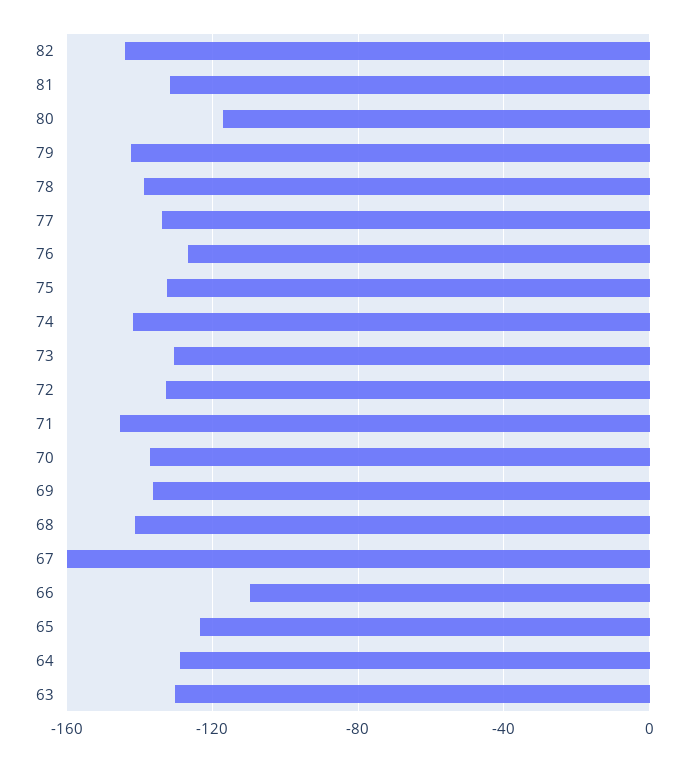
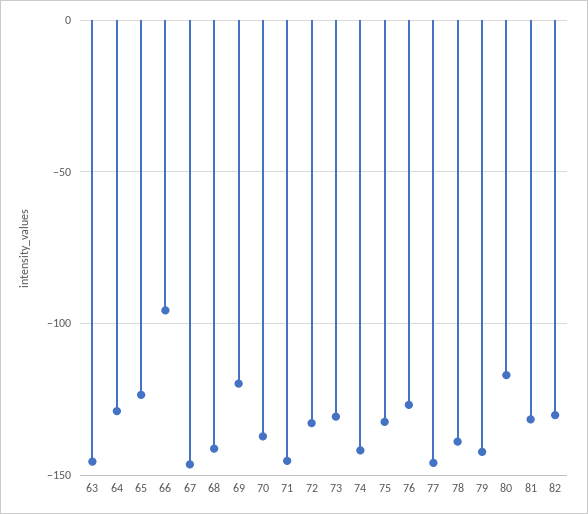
82: -145 -> -130
77: -135 -> -145
69: -135 -> -120
67: -160 -> -145
66: -110 -> -95
63: -130 -> -145

